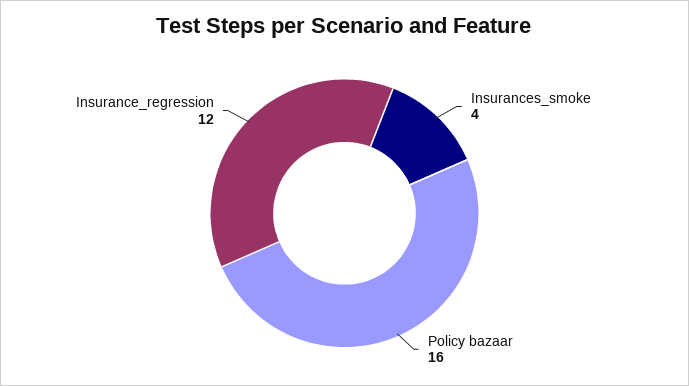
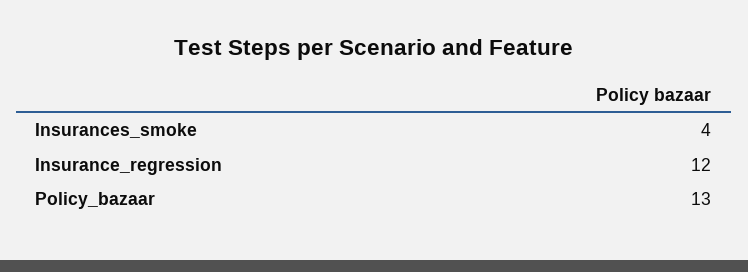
Policy bazaar: 16 -> 13

